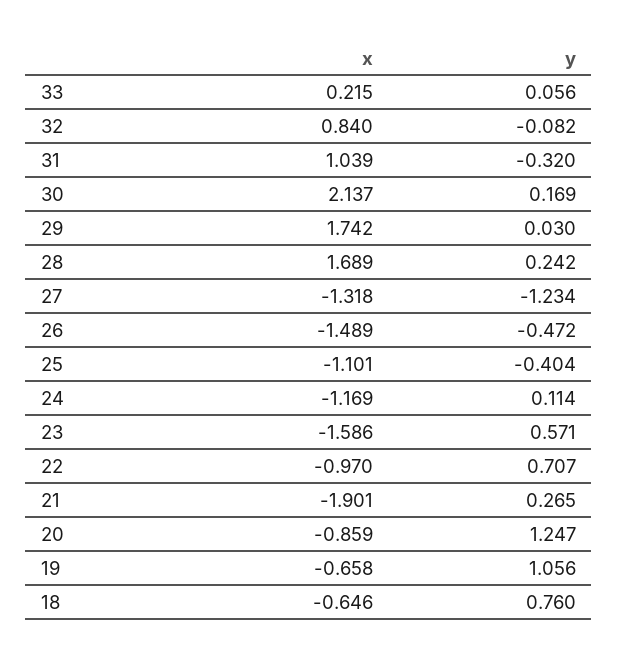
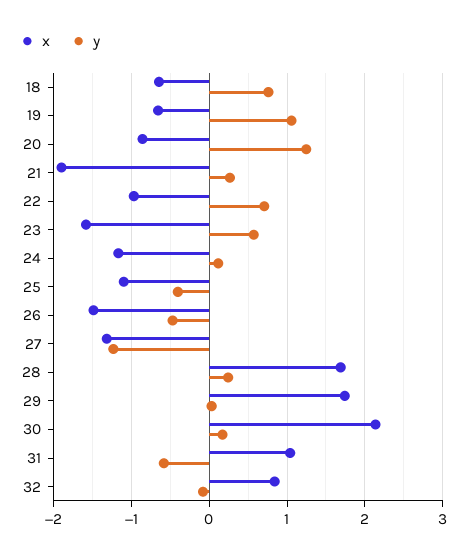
x, 33: 0.215 -> none
y, 33: 0.056 -> none
y, 31: -0.32 -> -0.6

